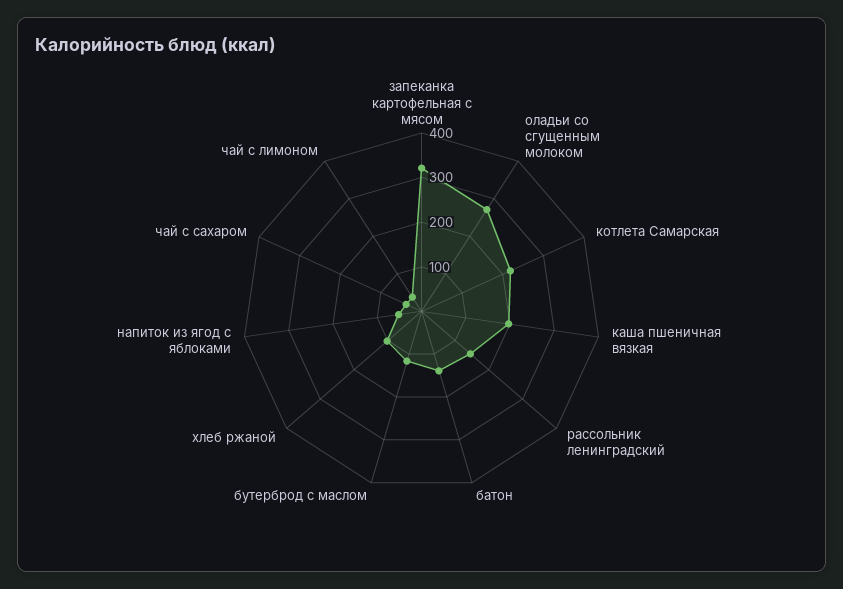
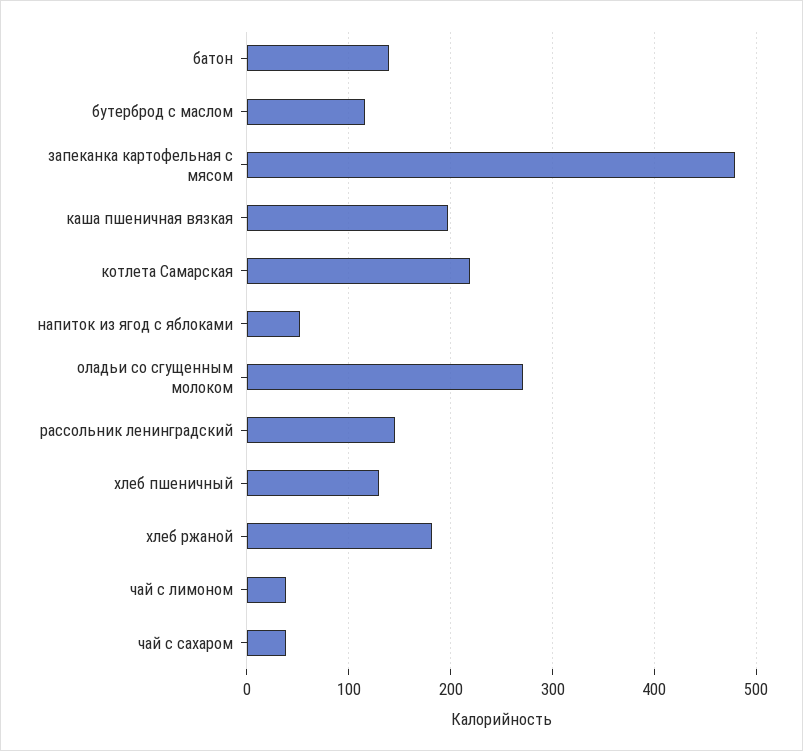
запеканка картофельная с мясом: 320 -> 480
хлеб ржаной: 100 -> 180
хлеб пшеничный: none -> 130

